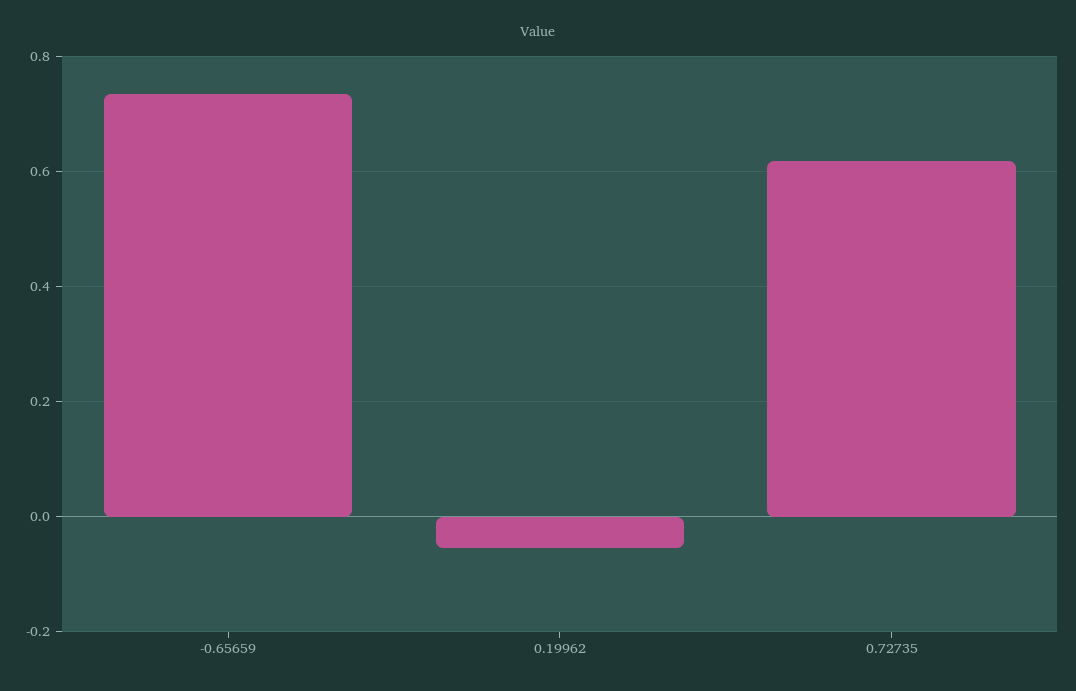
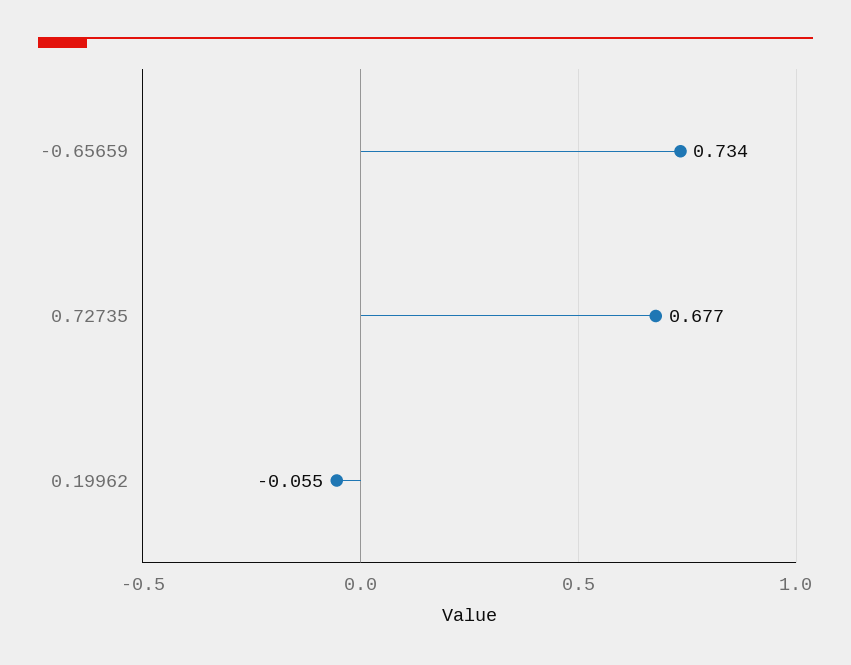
0.72735: 0.62 -> 0.677

